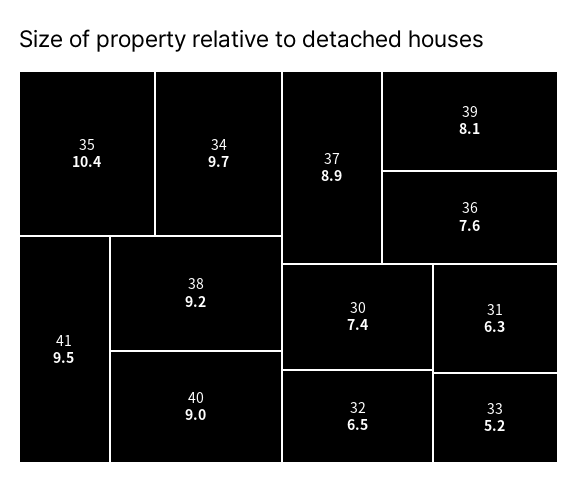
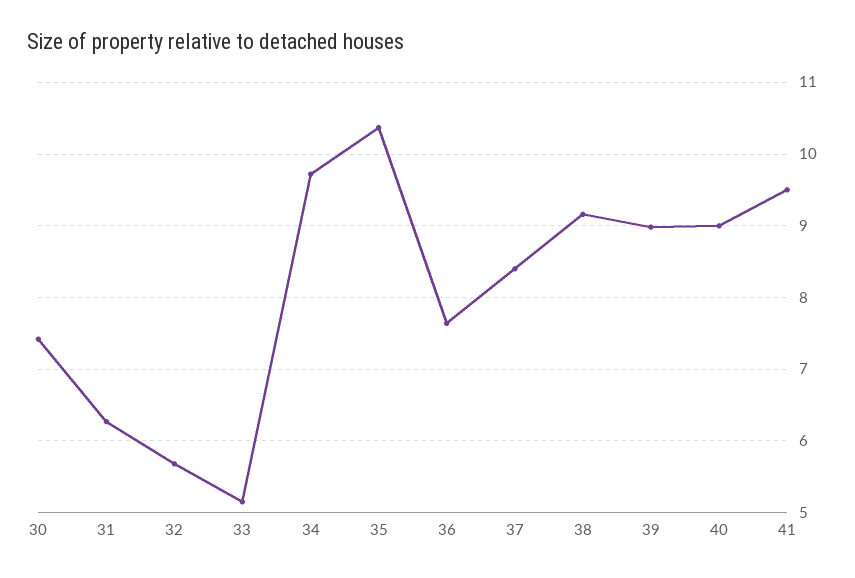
37: 8.9 -> 8.4
39: 8.1 -> 9
32: 6.5 -> 5.7

